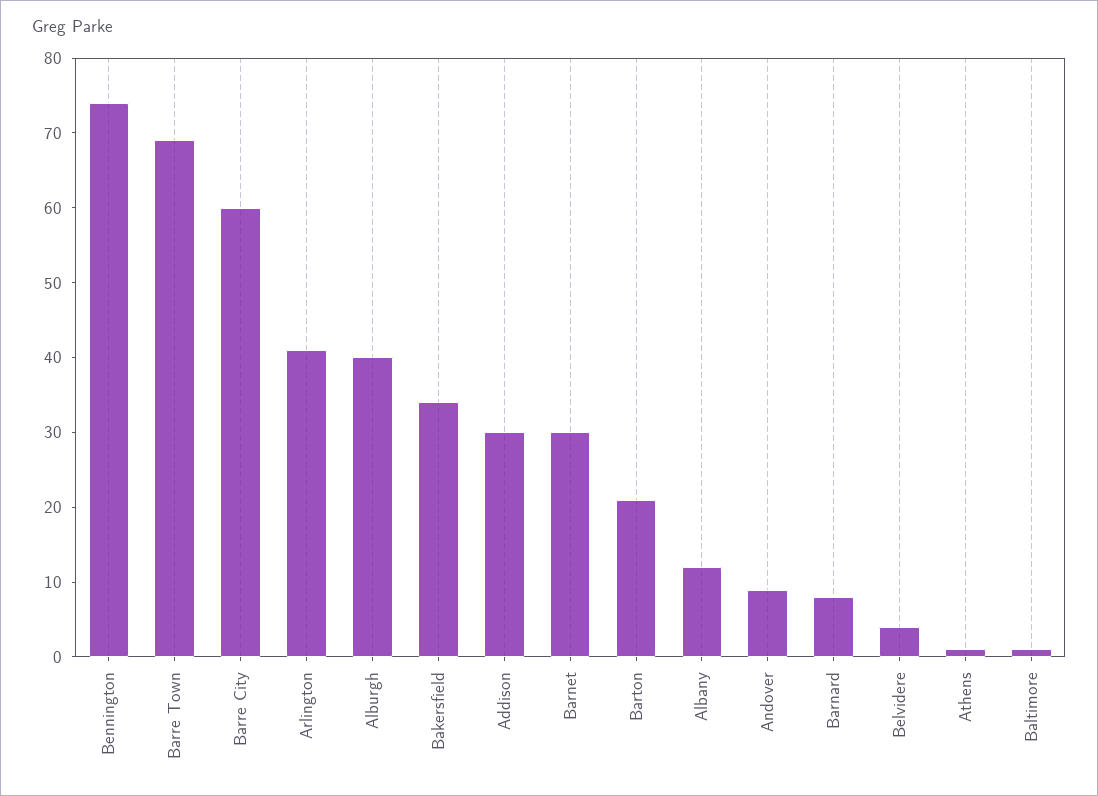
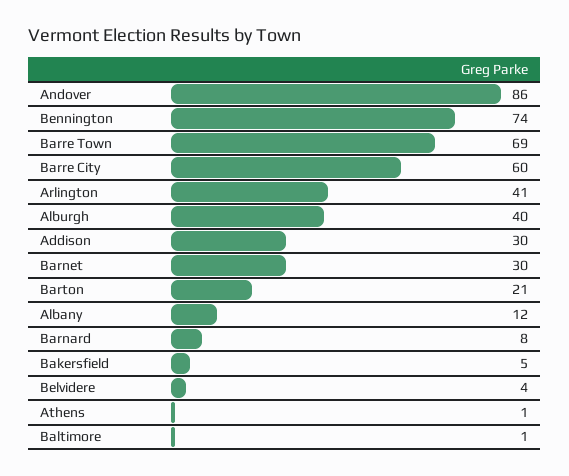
Bakersfield: 35 -> 5
Andover: 10 -> 86

